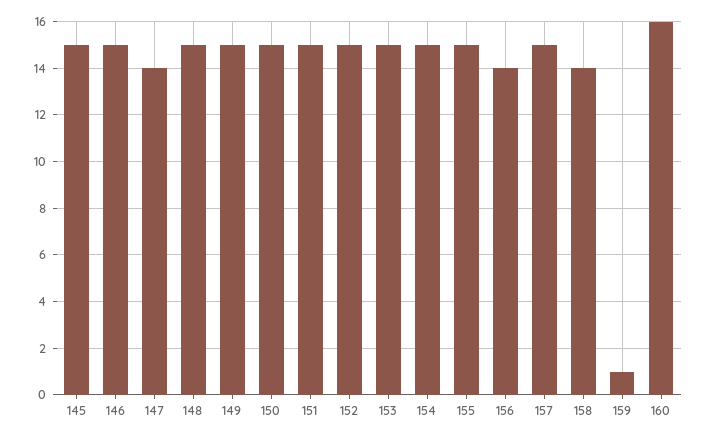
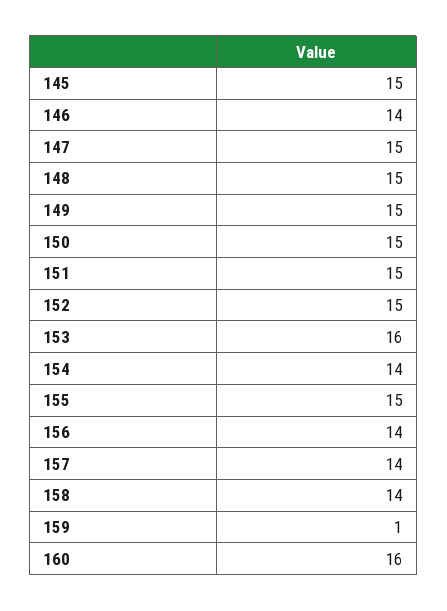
146: 15 -> 14
147: 14 -> 15
153: 15 -> 16
154: 15 -> 14
157: 15 -> 14

